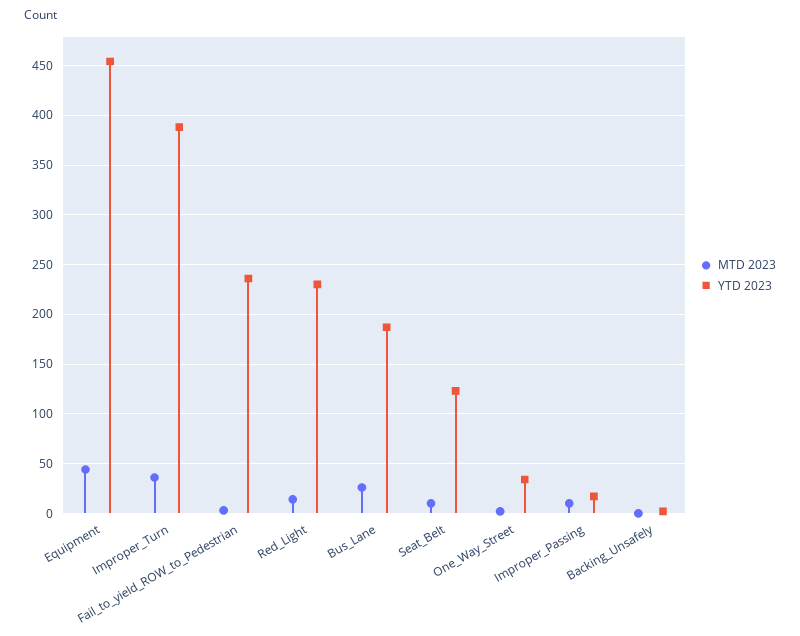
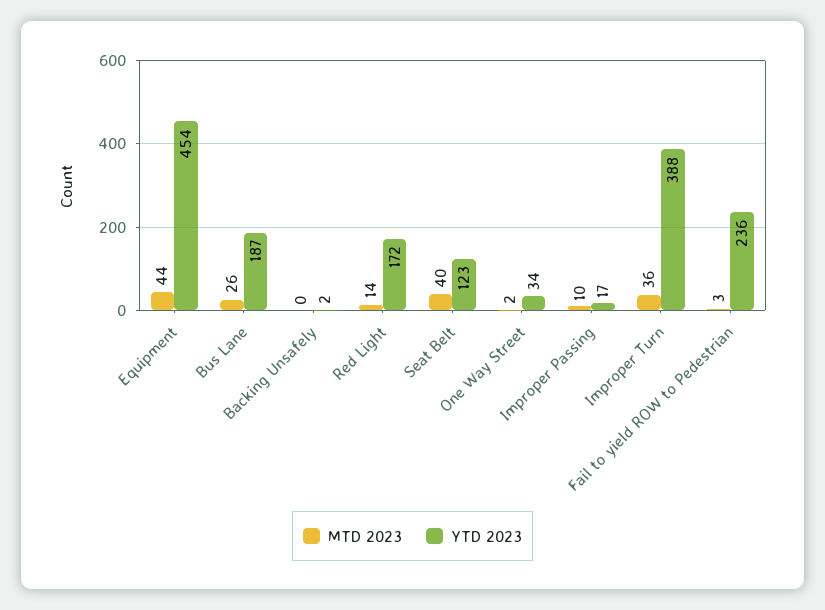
YTD 2023, Red_Light: 230 -> 172
MTD 2023, Seat_Belt: 10 -> 40

